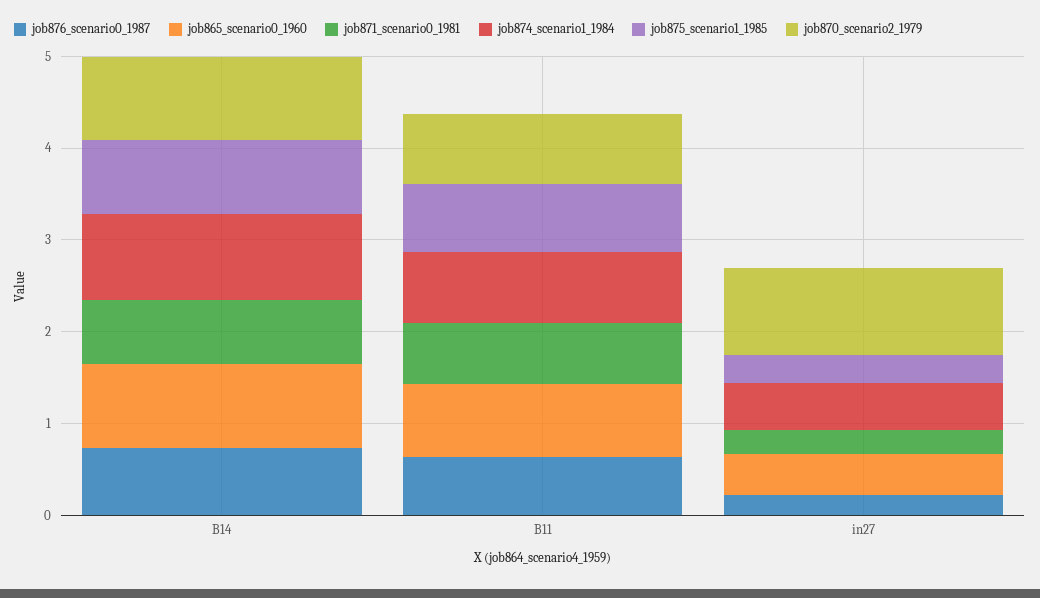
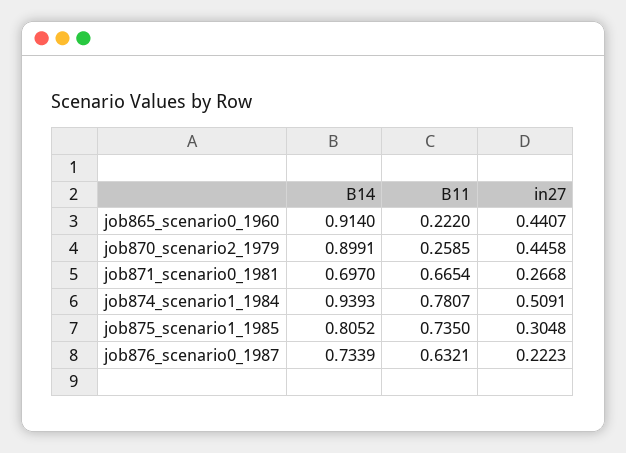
job865_scenario0_1960, B11: 0.8 -> 0.222
job870_scenario2_1979, B11: 0.8 -> 0.2585
job870_scenario2_1979, in27: 1 -> 0.4458

